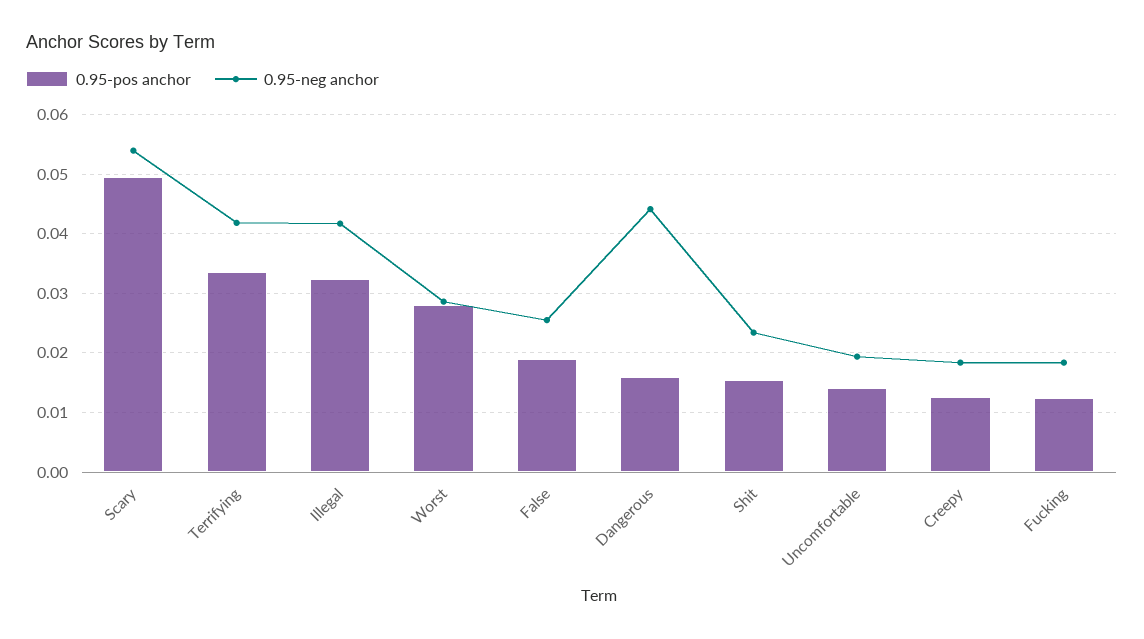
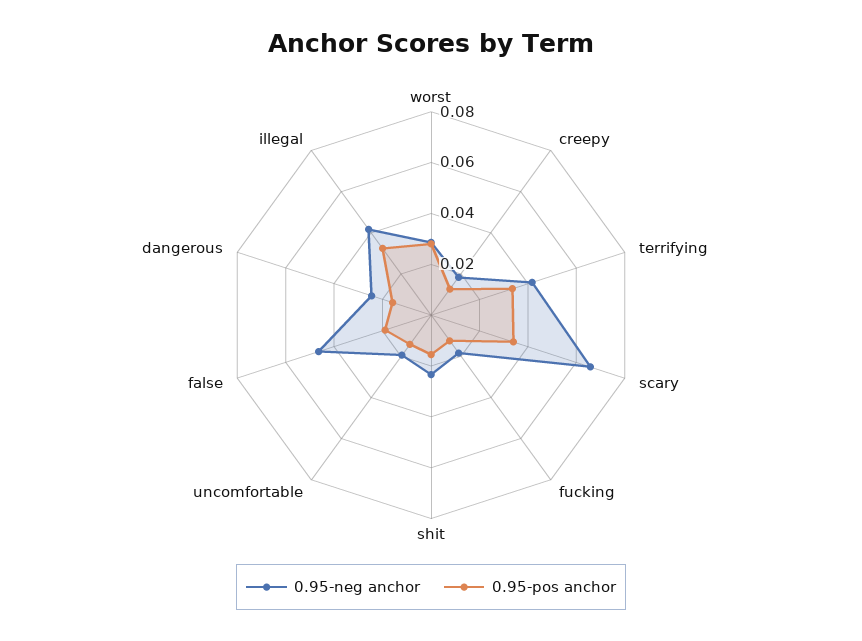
0.95-pos anchor, Scary: 0.05 -> 0.035
0.95-neg anchor, Scary: 0.054 -> 0.065
0.95-neg anchor, False: 0.026 -> 0.045
0.95-neg anchor, Dangerous: 0.044 -> 0.025

